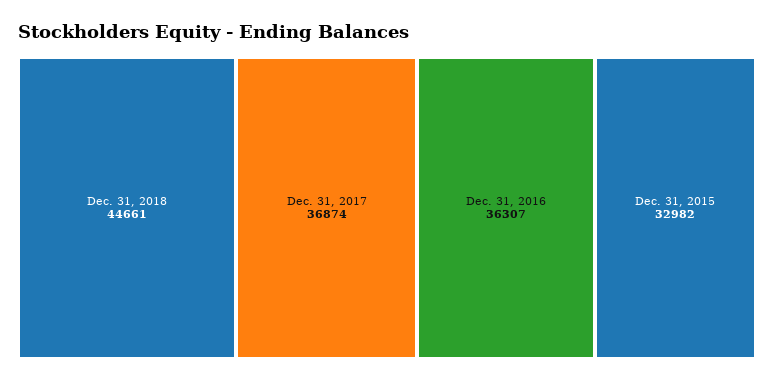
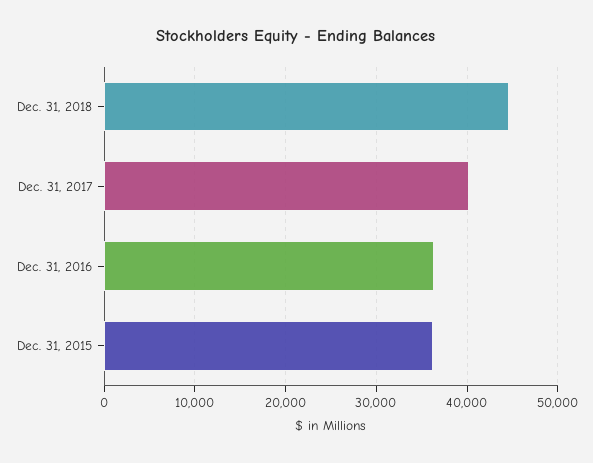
Dec. 31, 2017: 36874 -> 40000
Dec. 31, 2015: 32982 -> 36000

